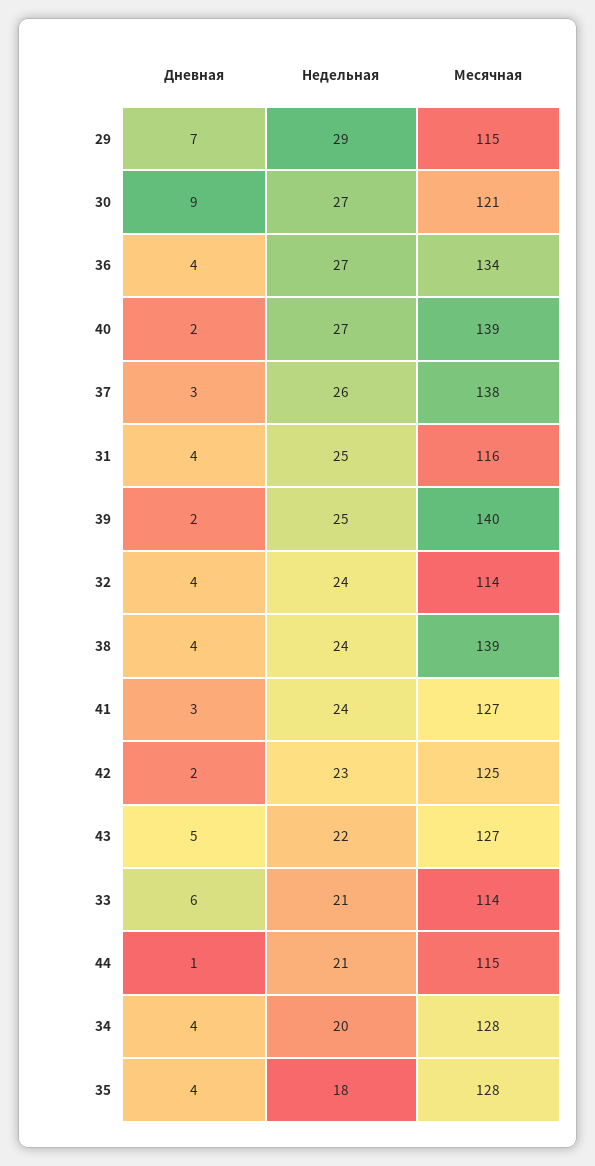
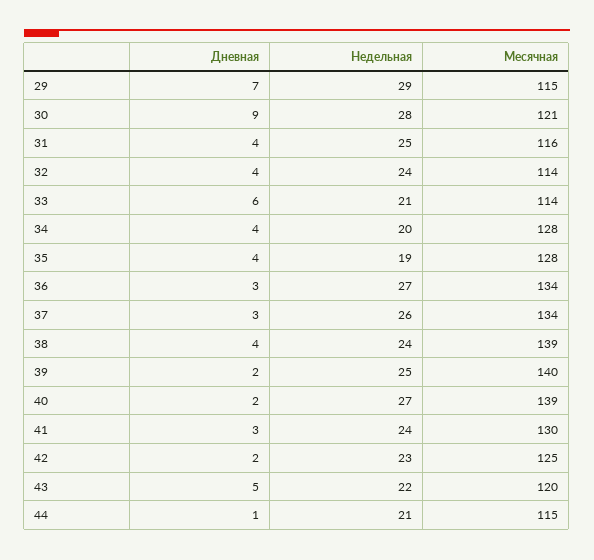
Недельная, 30: 27 -> 28
Дневная, 36: 4 -> 3
Месячная, 37: 138 -> 134
Месячная, 41: 127 -> 130
Месячная, 43: 127 -> 120
Недельная, 35: 18 -> 19

